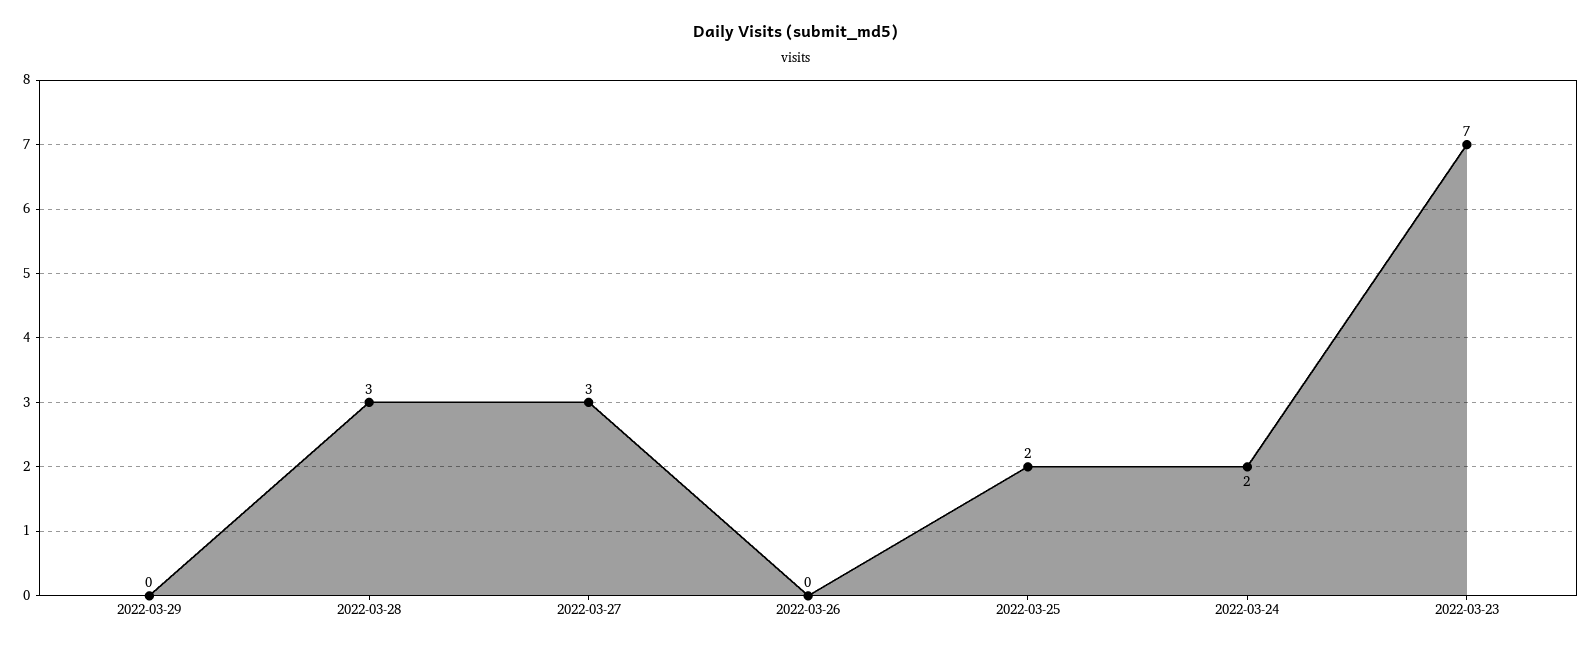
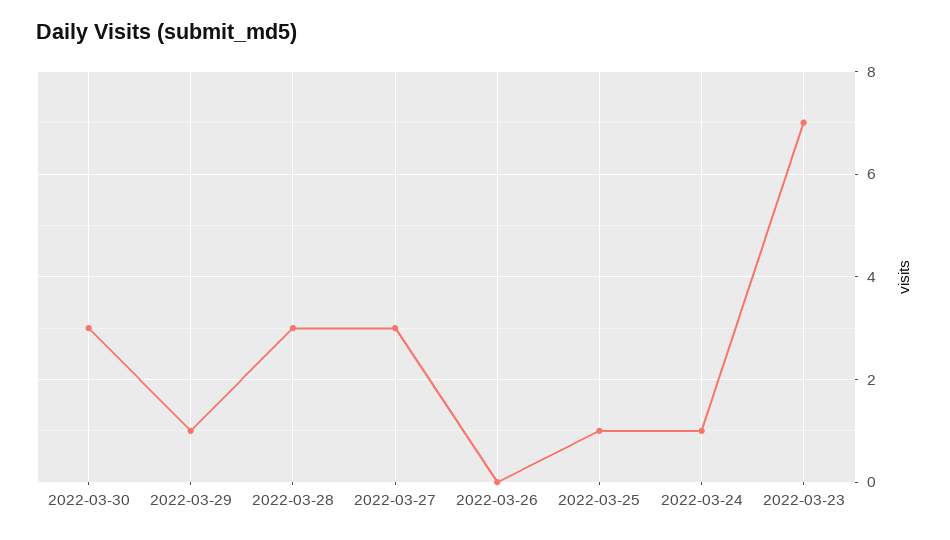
2022-03-29: 0 -> 1
2022-03-25: 2 -> 1
2022-03-24: 2 -> 1
2022-03-30: none -> 3

